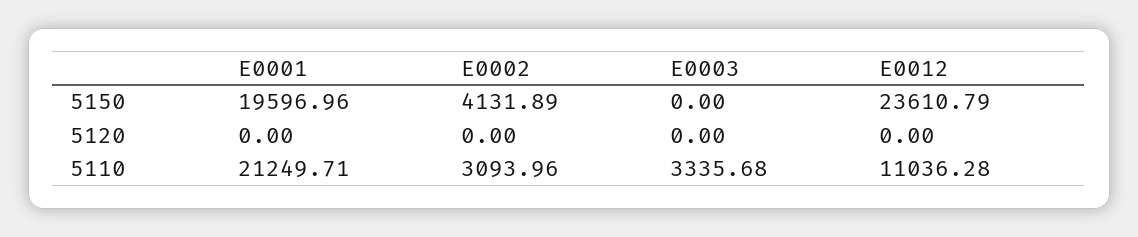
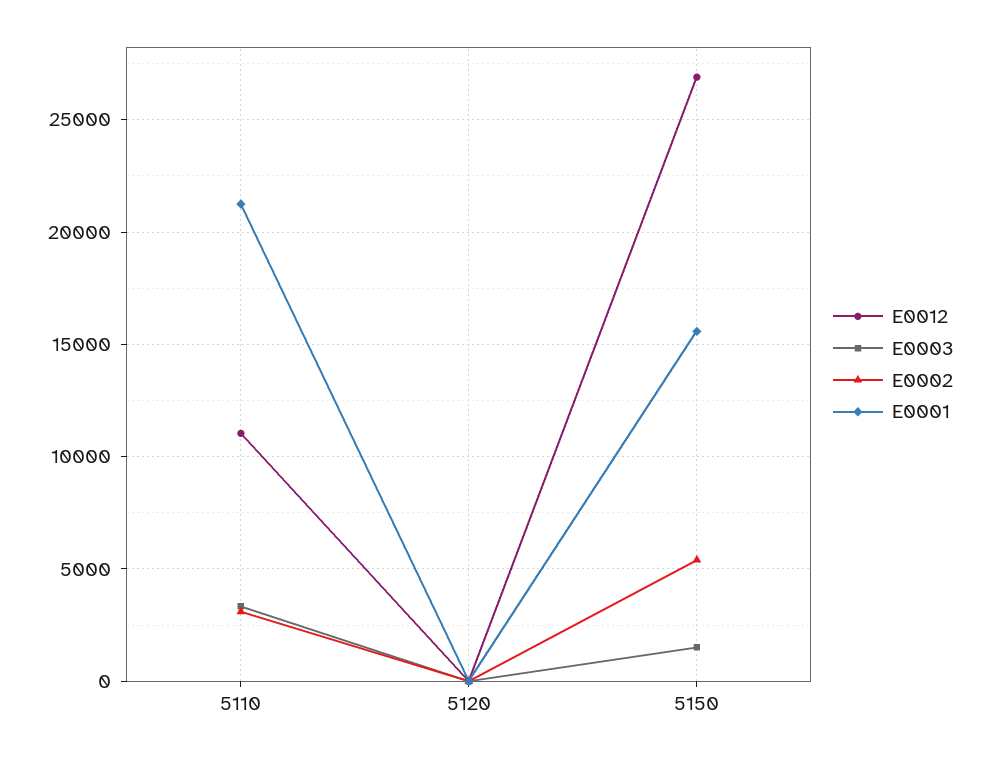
E0001, 5150: 19596.96 -> 15500
E0002, 5150: 4131.89 -> 5500
E0003, 5150: 0 -> 1500
E0012, 5150: 23610.79 -> 27000

